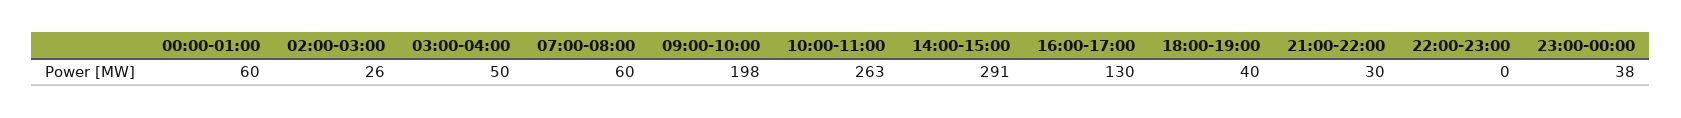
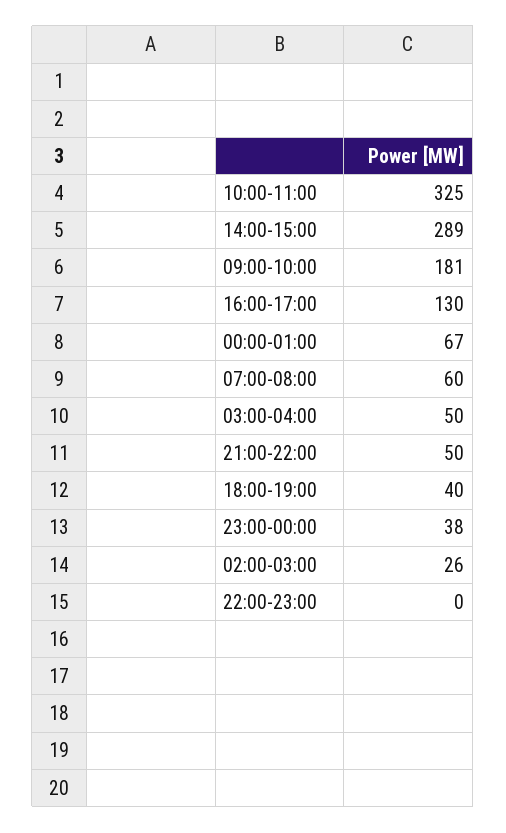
00:00-01:00: 60 -> 67
09:00-10:00: 198 -> 181
10:00-11:00: 263 -> 325
14:00-15:00: 291 -> 289
21:00-22:00: 30 -> 50

